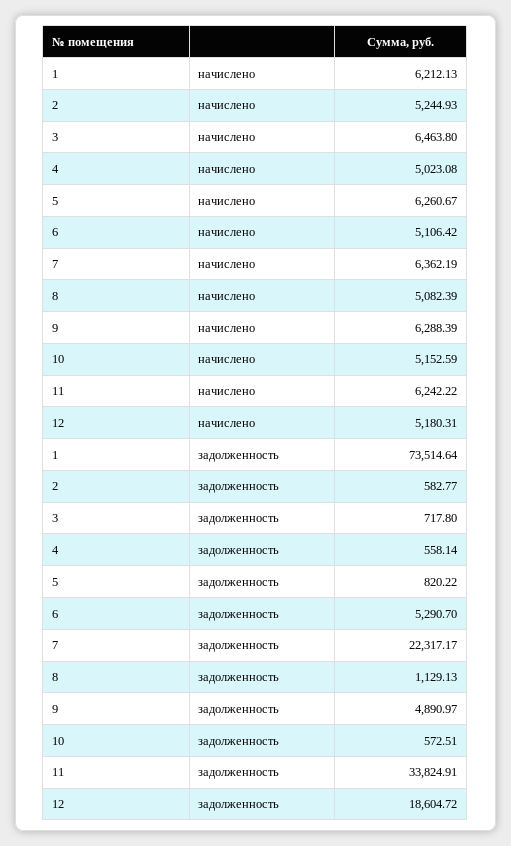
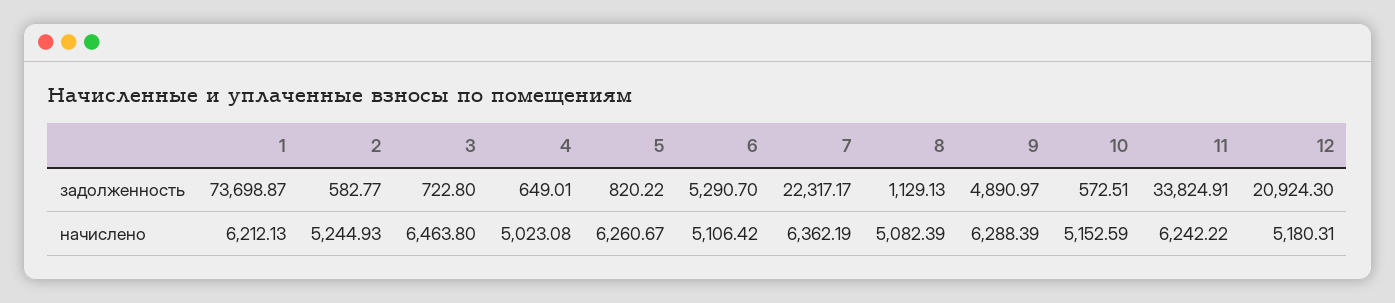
1, задолженность: 73514.64 -> 73698.87
3, задолженность: 717.8 -> 722.8
4, задолженность: 558.14 -> 649.01
12, задолженность: 18604.72 -> 20924.3

